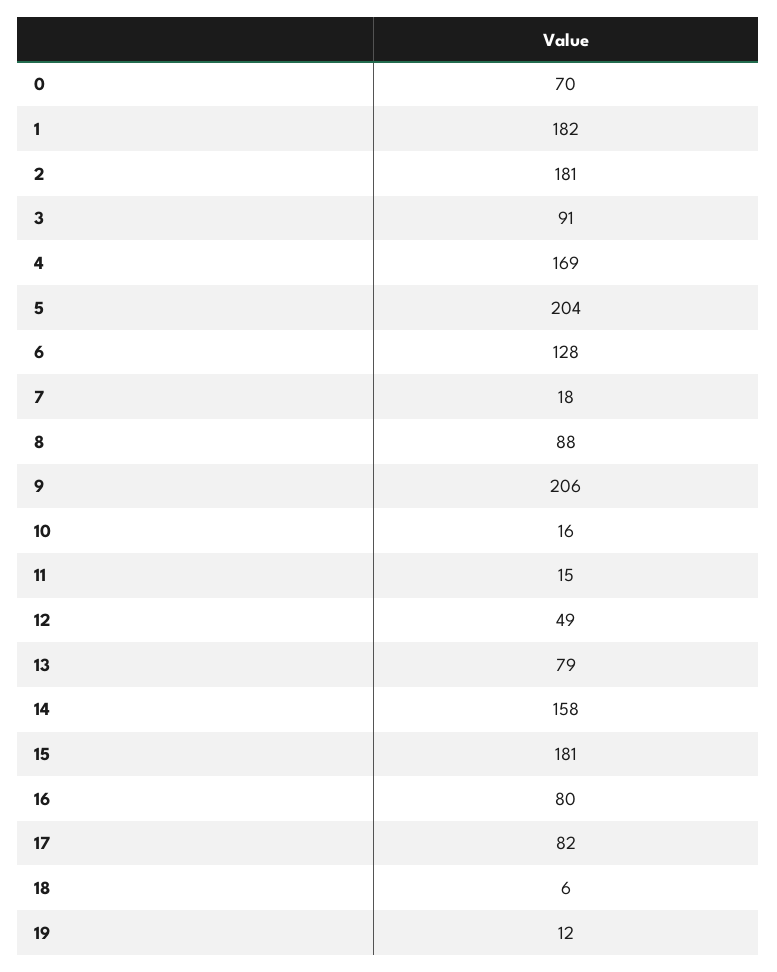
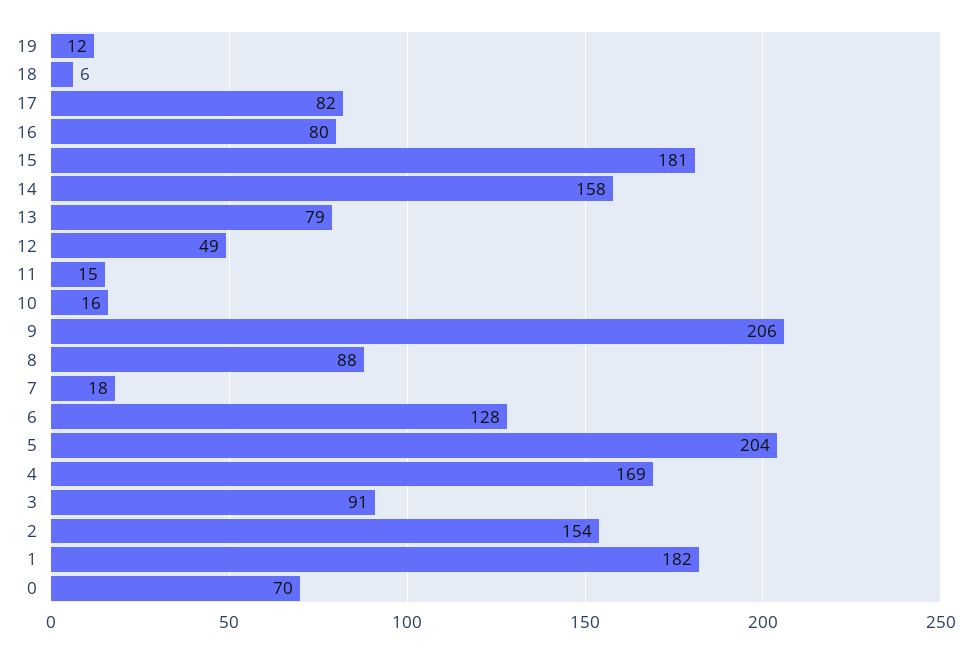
2: 181 -> 154

